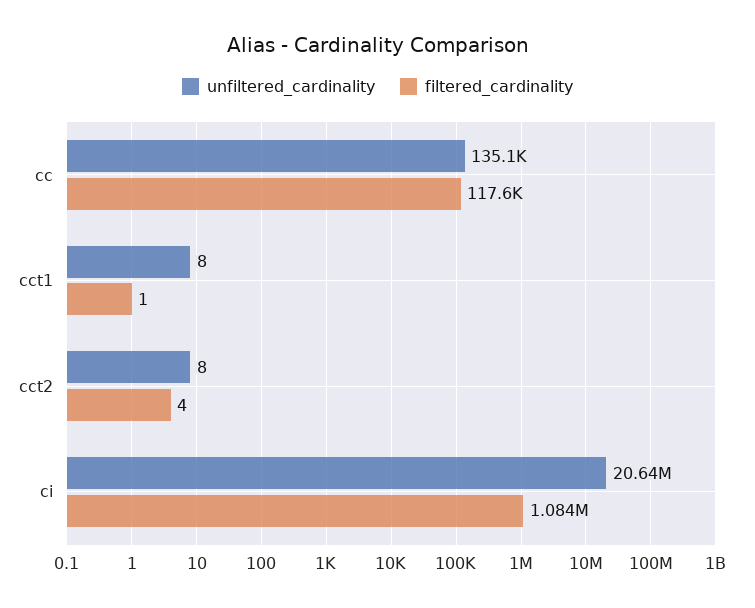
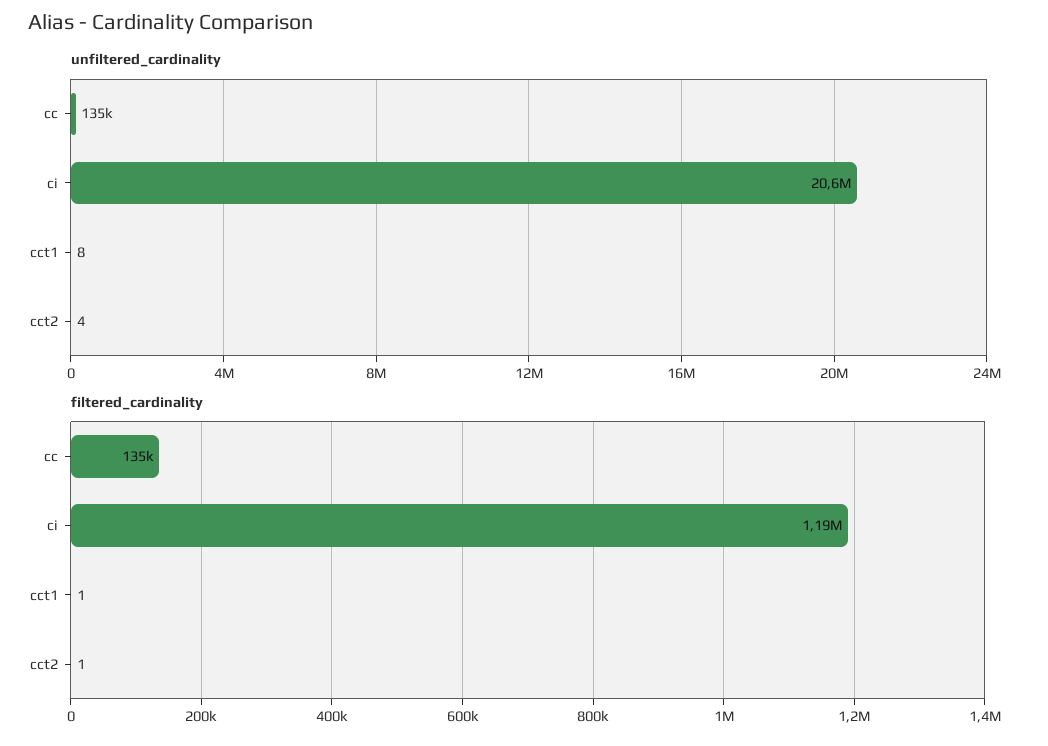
filtered_cardinality, cc: 117600 -> 135000
unfiltered_cardinality, cct2: 8 -> 4
filtered_cardinality, cct2: 4 -> 1
filtered_cardinality, ci: 1084000 -> 1190000

